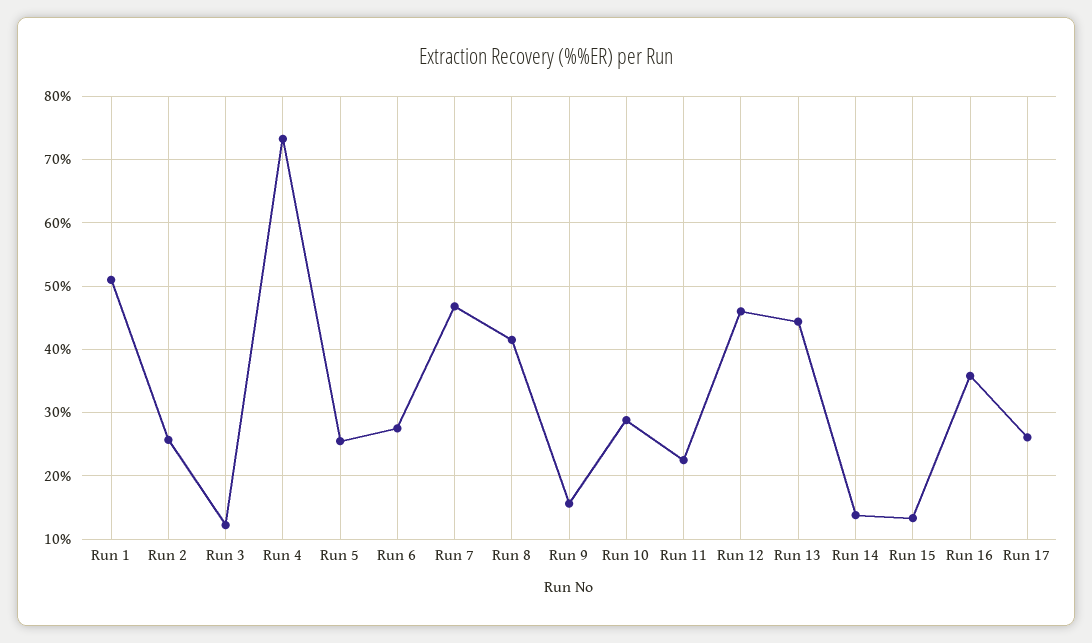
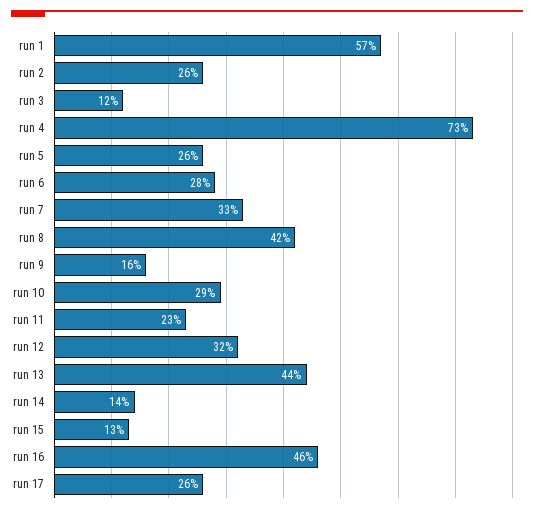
Run 1: 51 -> 57
Run 7: 47 -> 33
Run 12: 46 -> 32
Run 16: 36 -> 46

